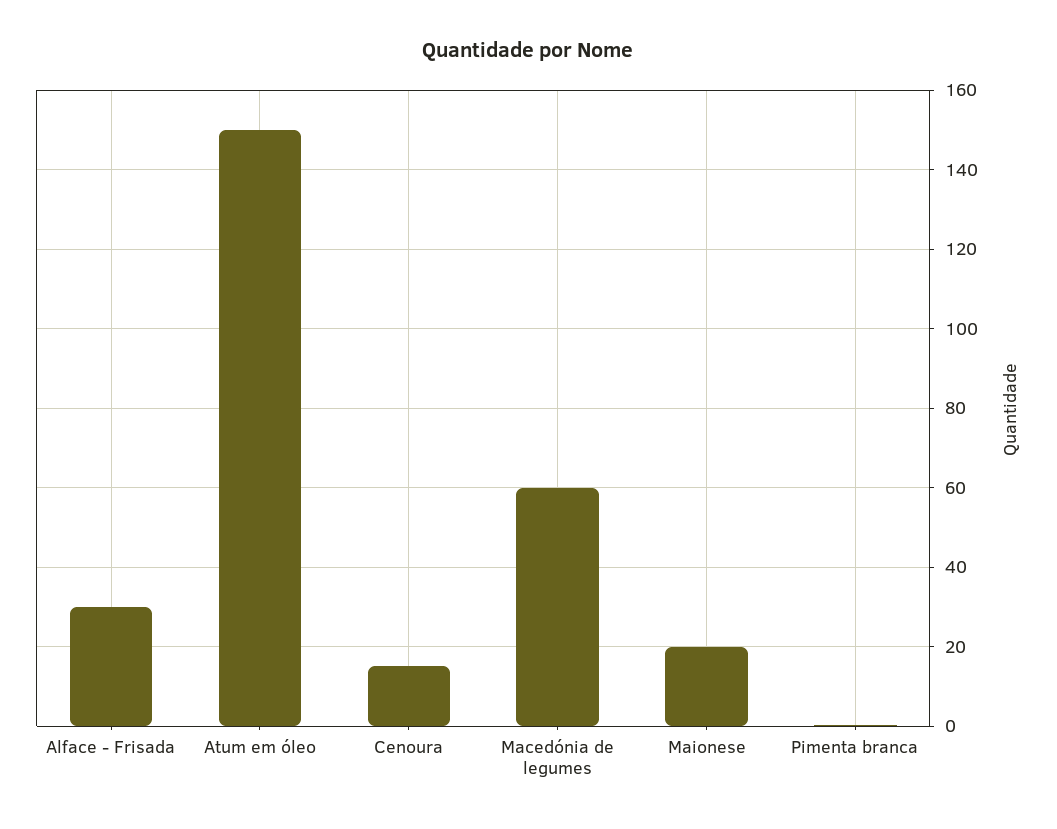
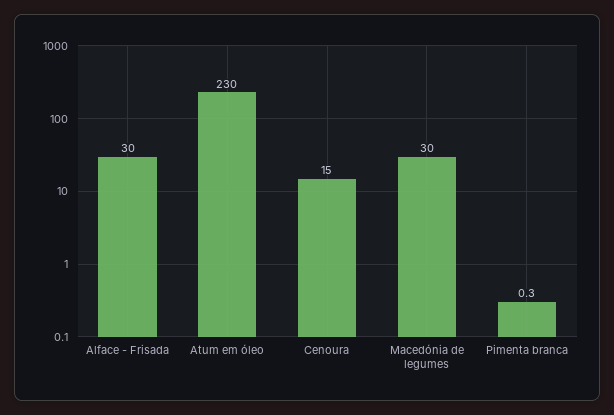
Atum em óleo: 150 -> 230
Macedónia de legumes: 60 -> 30
Maionese: 20 -> none

